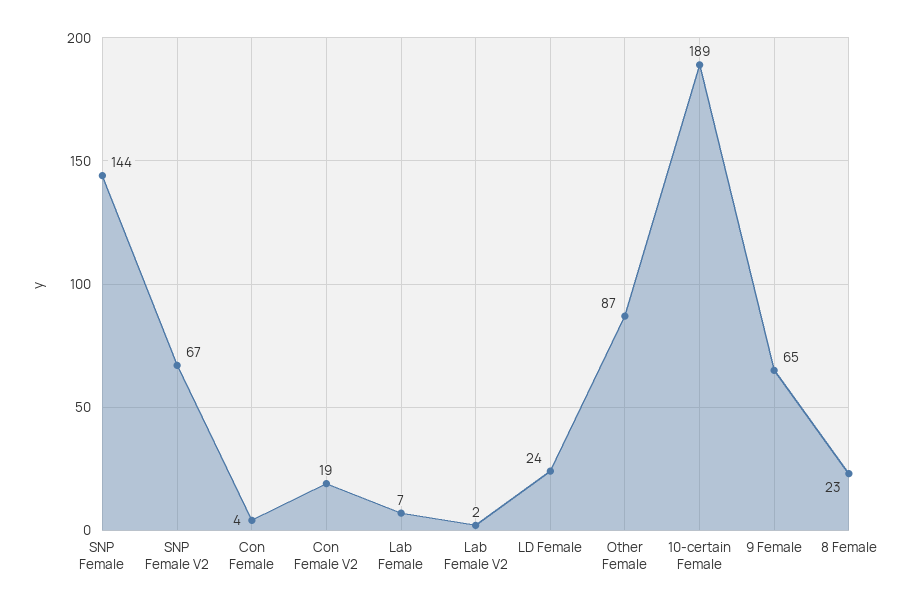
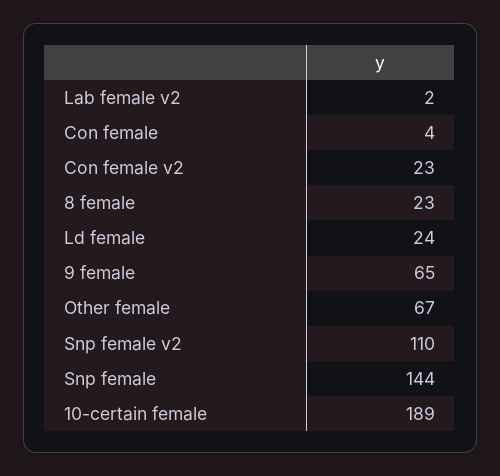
SNP Female V2: 67 -> 110
Con Female V2: 19 -> 23
Lab Female: 7 -> none
Other Female: 87 -> 67

